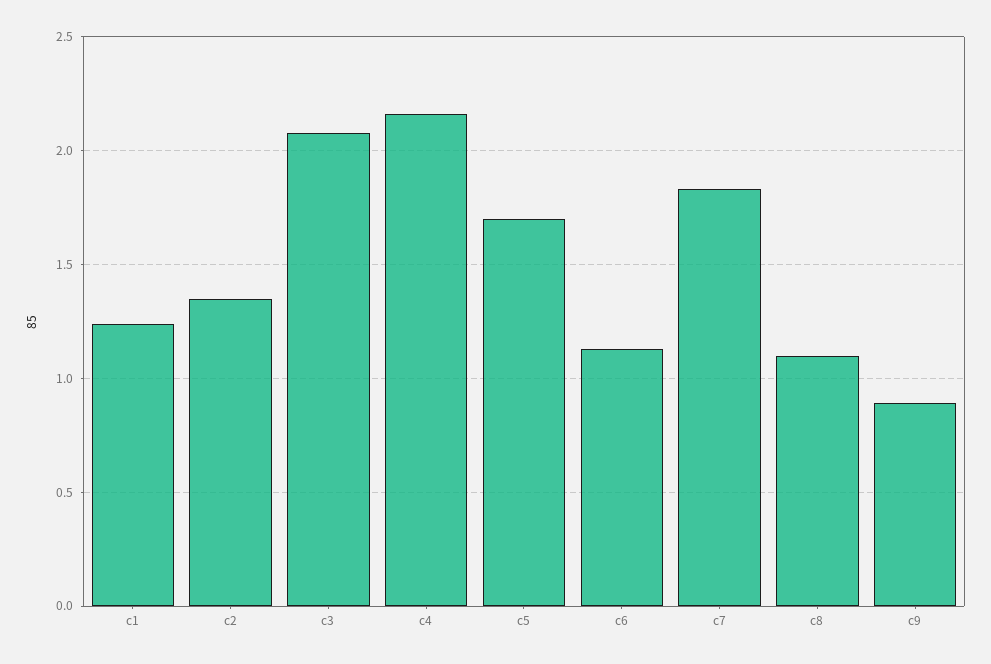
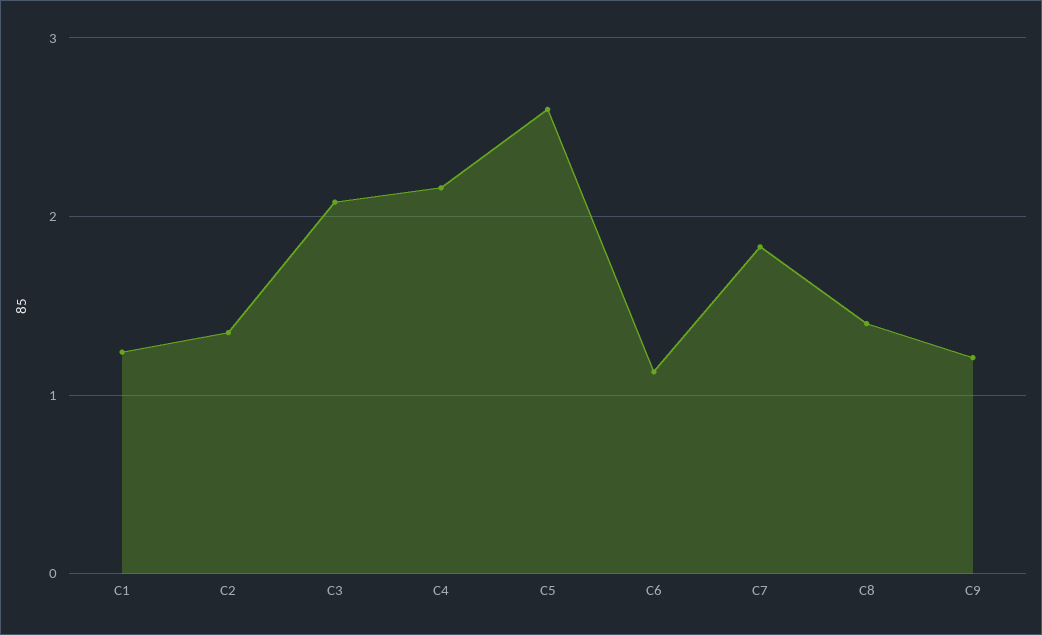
c5: 1.7 -> 2.6
c8: 1.1 -> 1.4
c9: 0.9 -> 1.2

